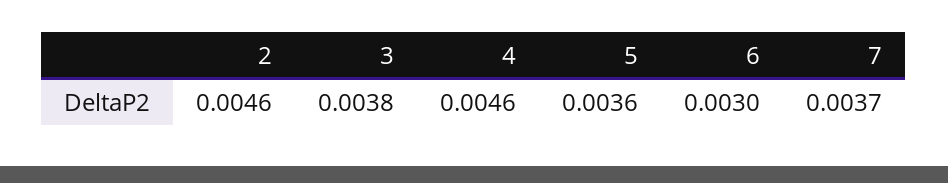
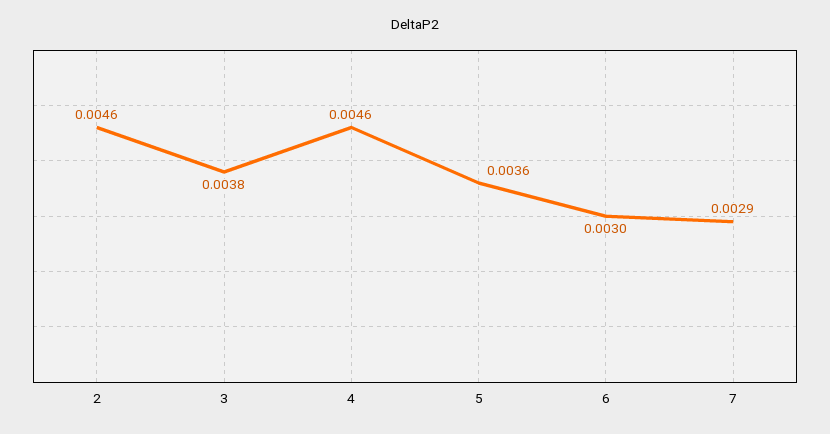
7: 0.0037 -> 0.0029

